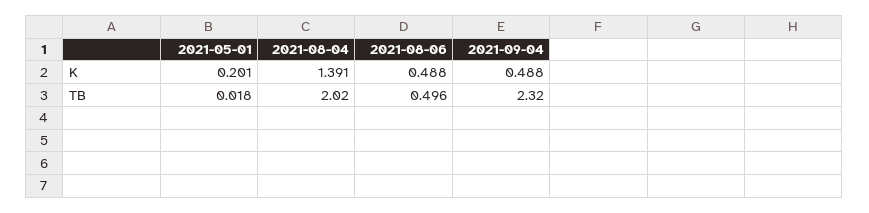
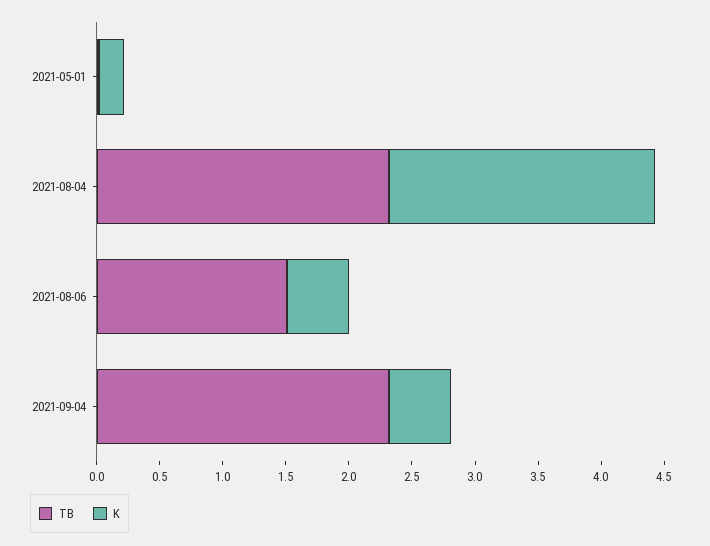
K, 2021-08-04: 1.391 -> 2.1
TB, 2021-08-04: 2.02 -> 2.3
TB, 2021-08-06: 0.496 -> 1.5

